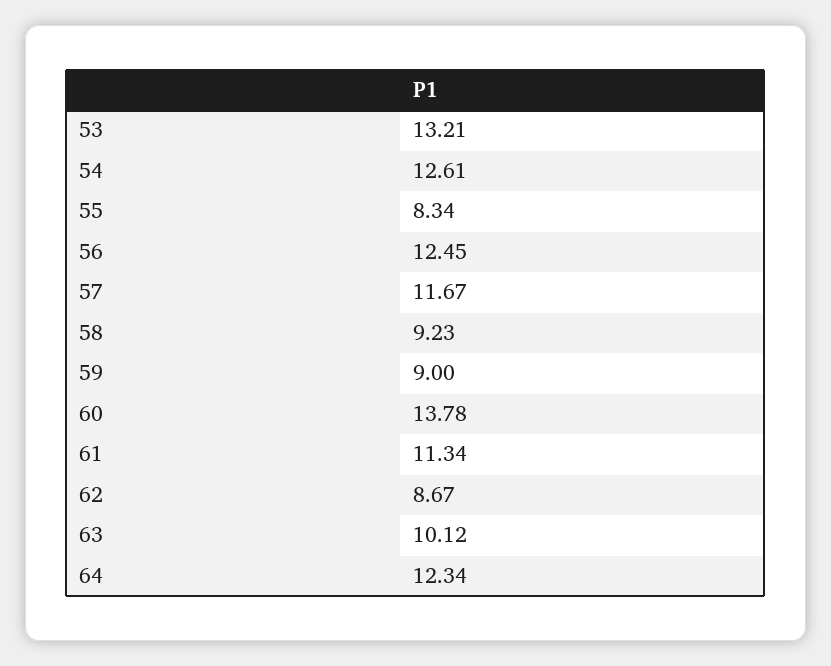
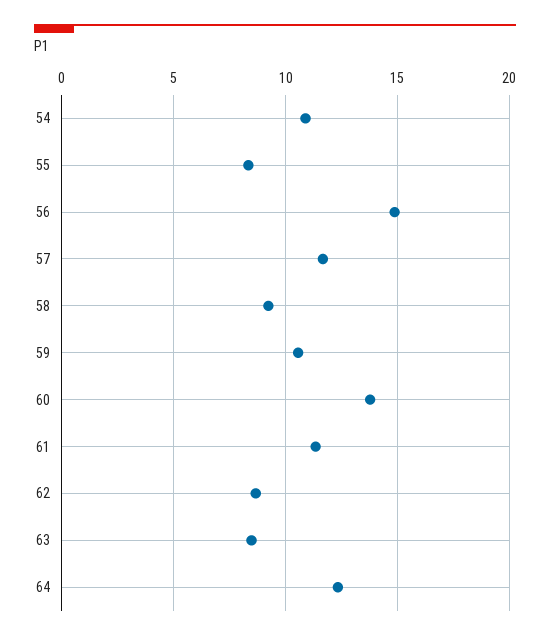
53: 13.21 -> none
54: 12.61 -> 11
56: 12.45 -> 15
59: 9 -> 10.5
63: 10.12 -> 8.5

